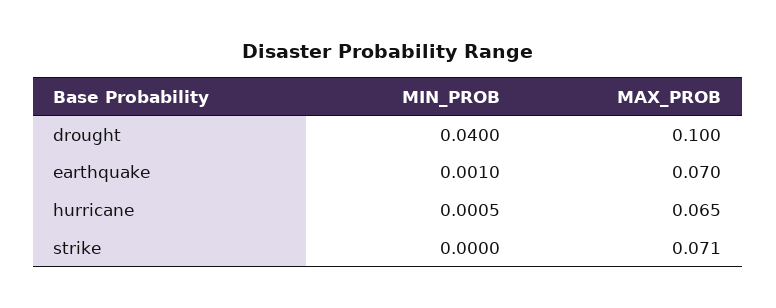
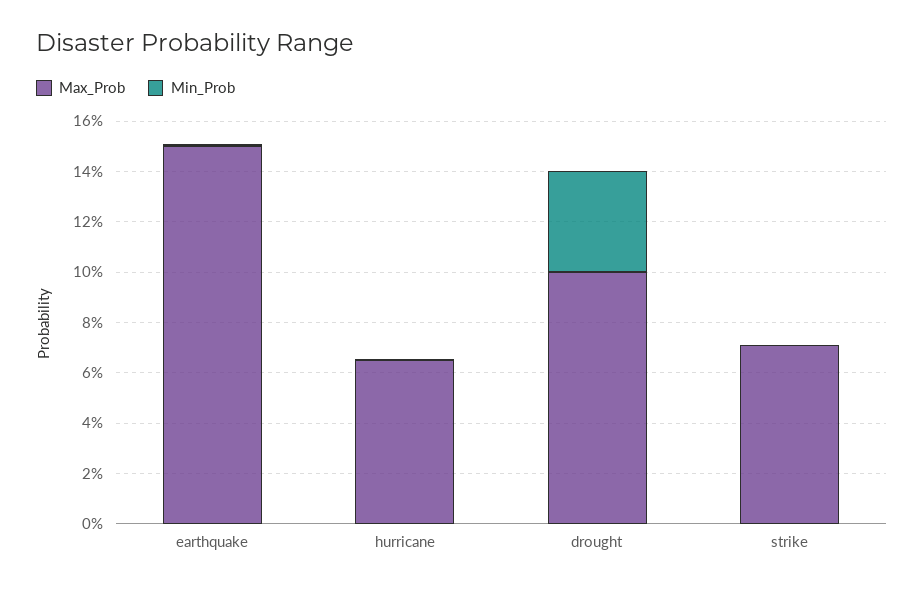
MAX_PROB, earthquake: 0.07 -> 0.15

